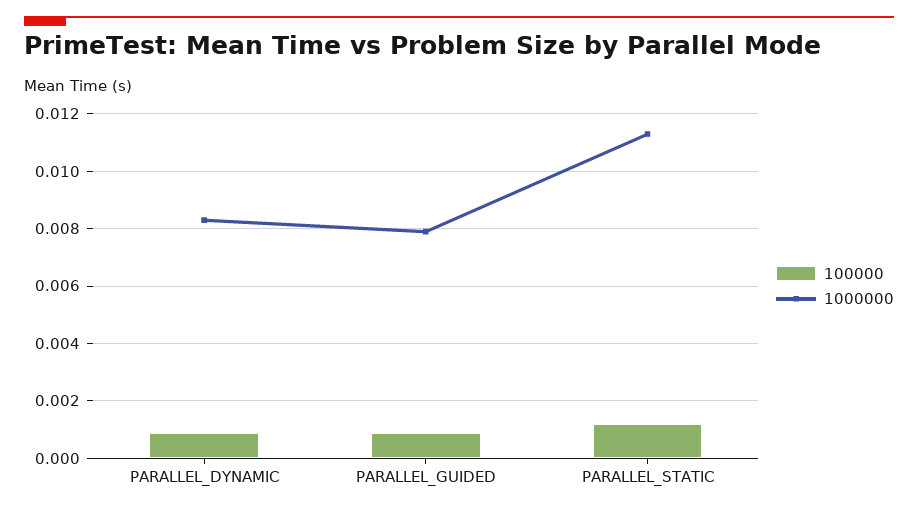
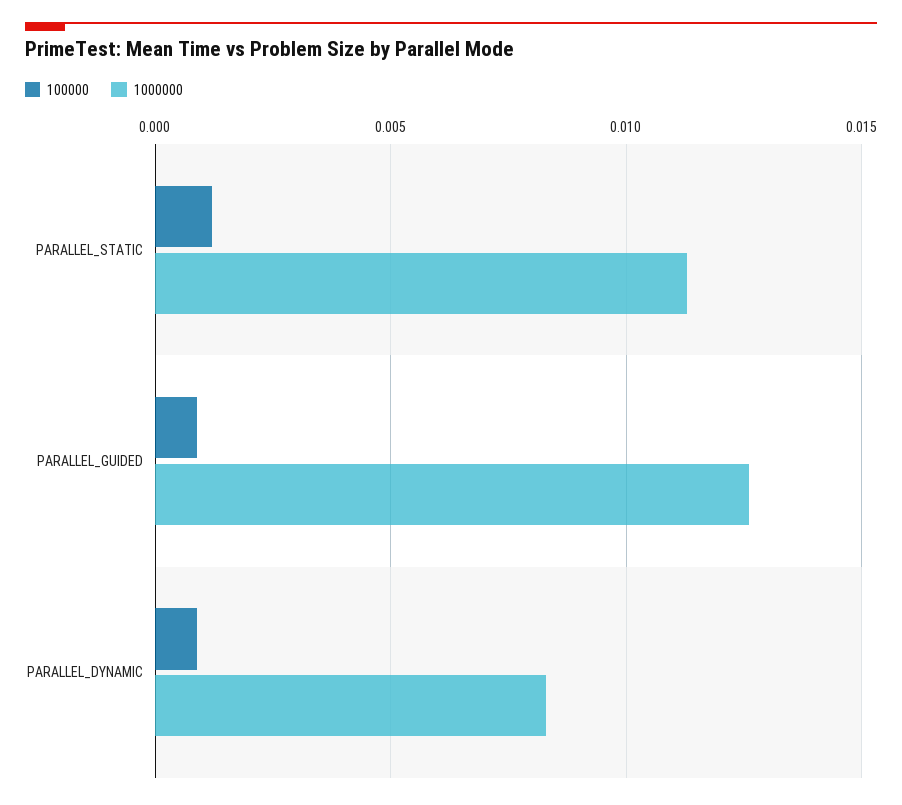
1000000, PARALLEL_GUIDED: 0.008 -> 0.0125

